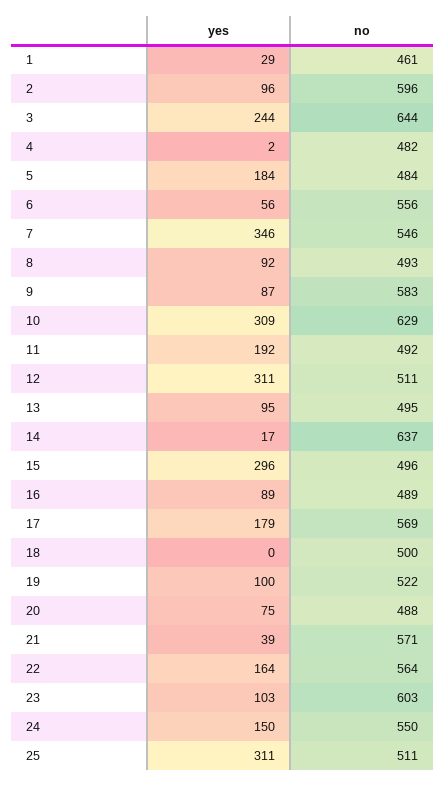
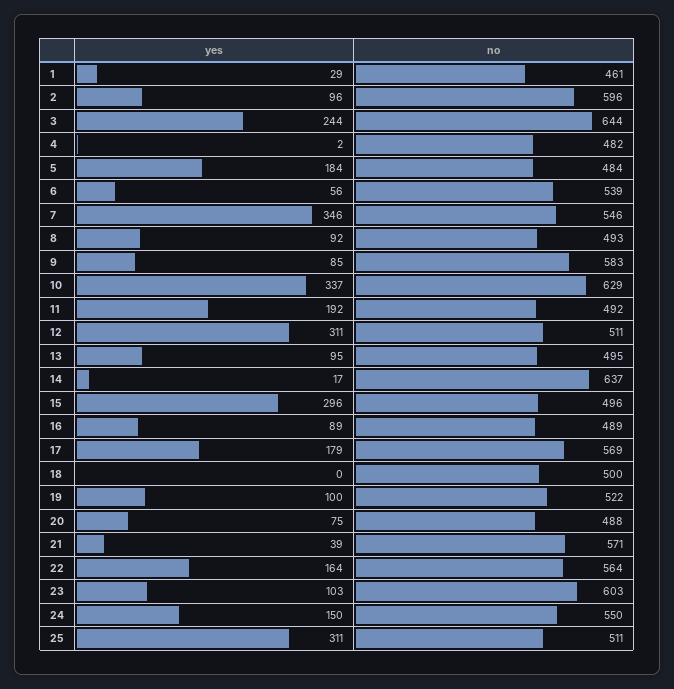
no, 6: 556 -> 539
yes, 9: 87 -> 85
yes, 10: 309 -> 337

